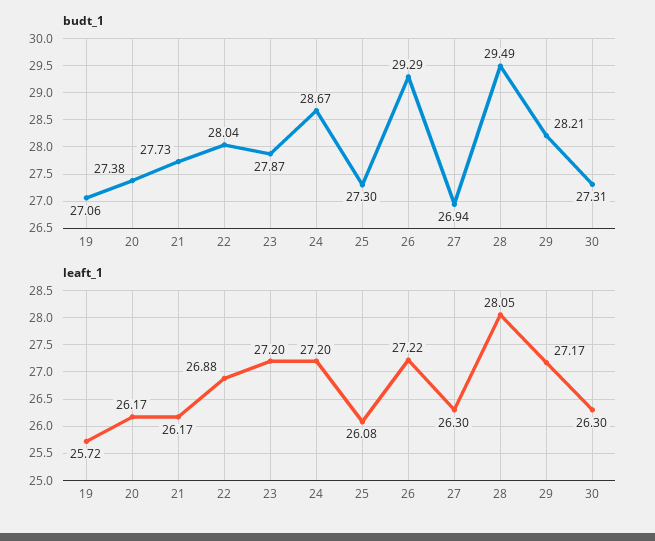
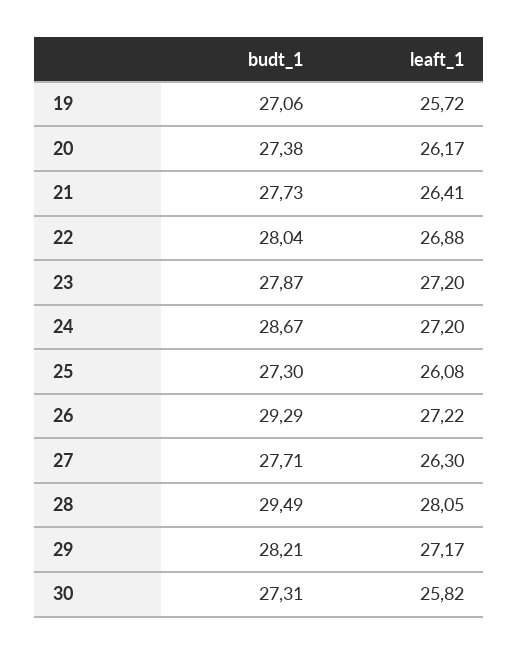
budt_1, 27: 26.94 -> 27.71
leaft_1, 21: 26.17 -> 26.41
leaft_1, 30: 26.3 -> 25.82

